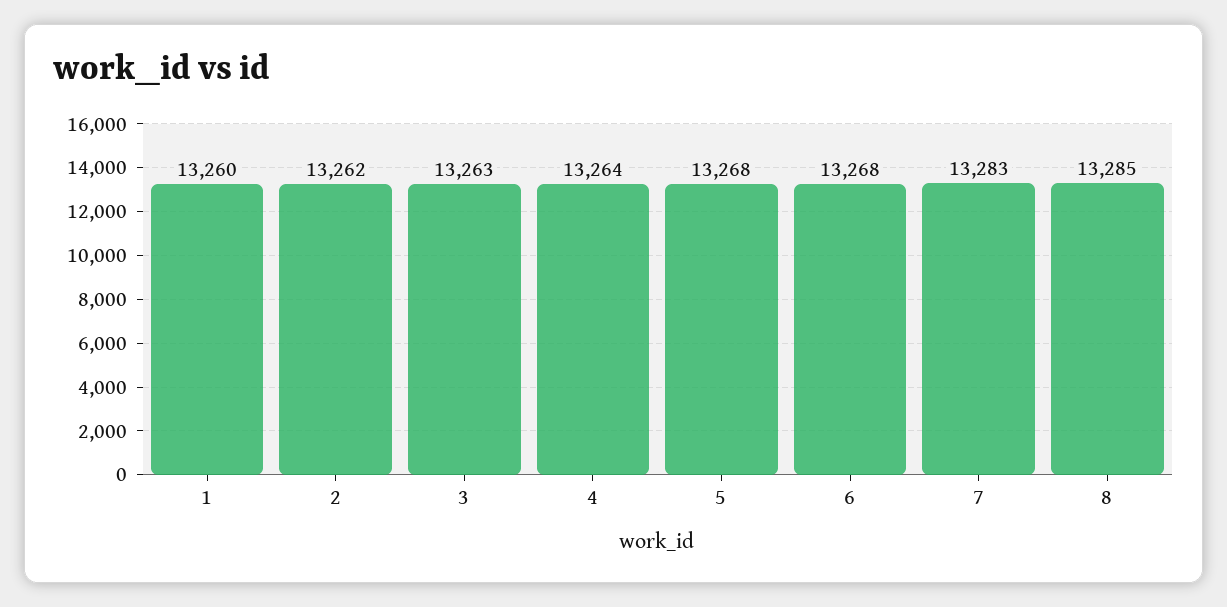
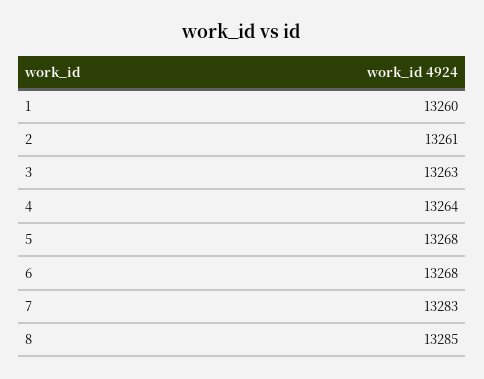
2: 13262 -> 13261

